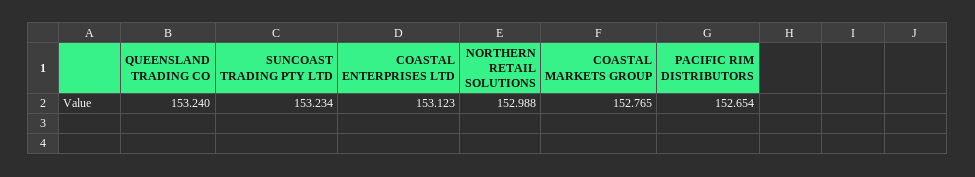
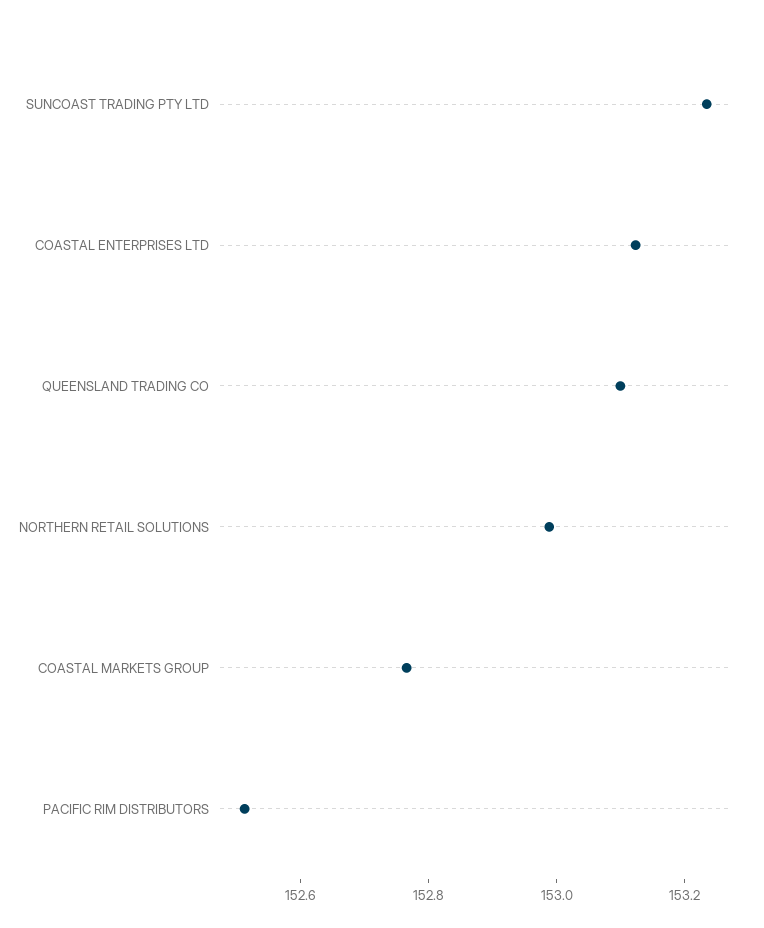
QUEENSLAND TRADING CO: 153.24 -> 153.1
PACIFIC RIM DISTRIBUTORS: 152.654 -> 152.5

